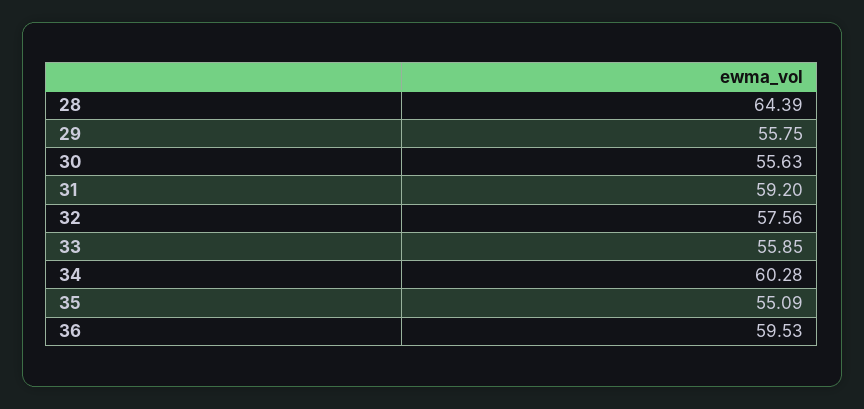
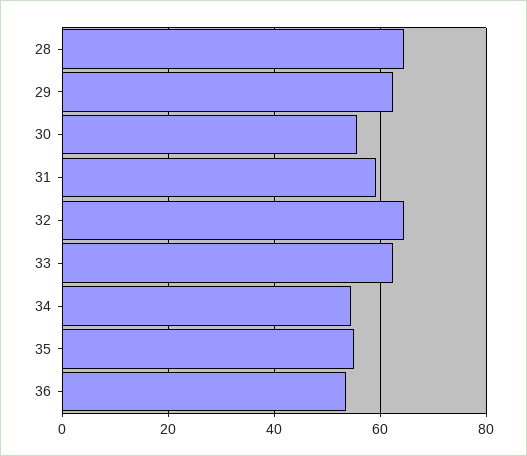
29: 55.75 -> 62
32: 57.56 -> 64
33: 55.85 -> 62
34: 60.28 -> 54
36: 59.53 -> 54

